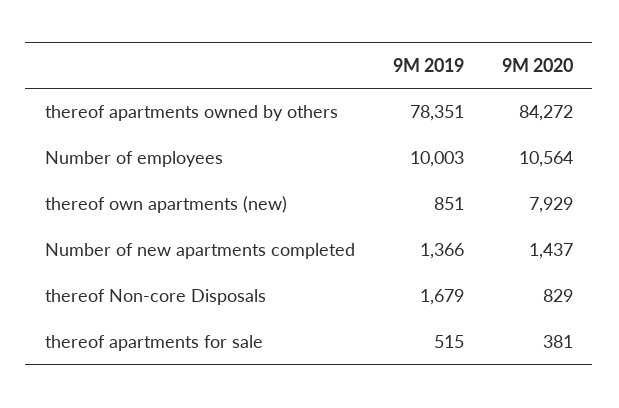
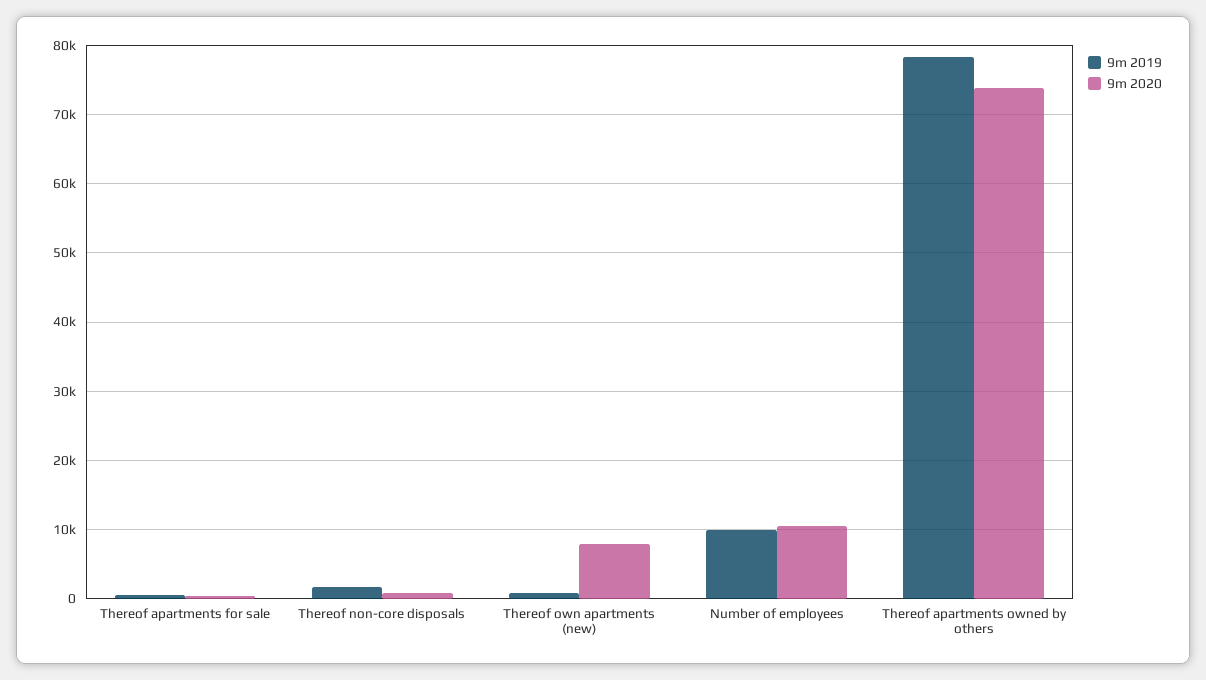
9M 2020, thereof apartments owned by others: 84272 -> 74000
9M 2019, Number of new apartments completed: 1366 -> none
9M 2020, Number of new apartments completed: 1437 -> none

